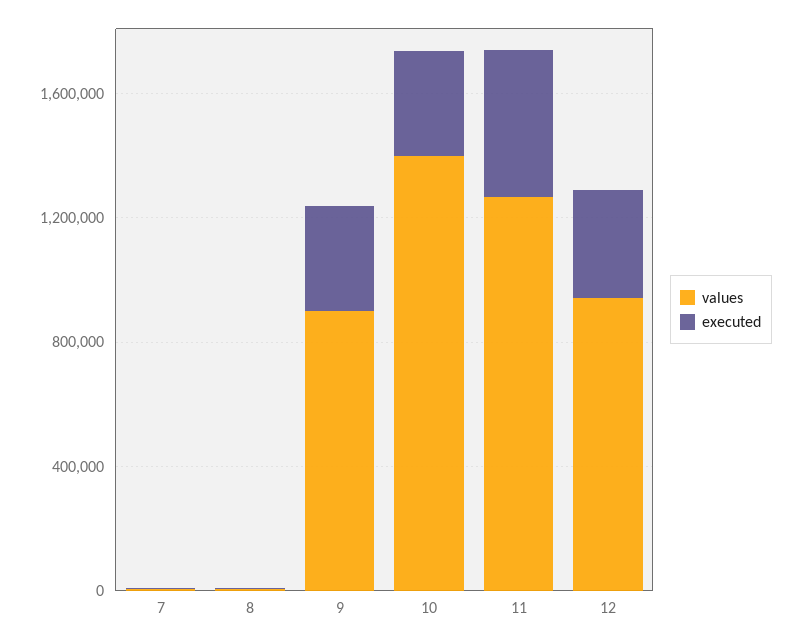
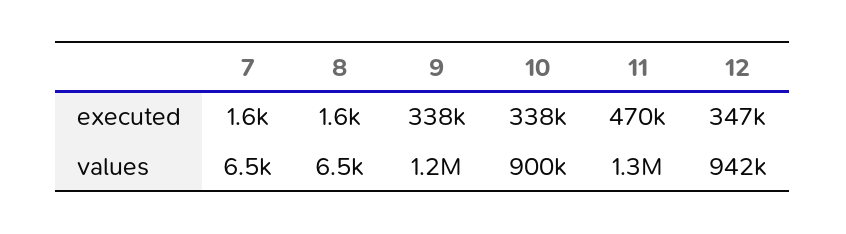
values, 9: 900000 -> 1200000
values, 10: 1400000 -> 900000

